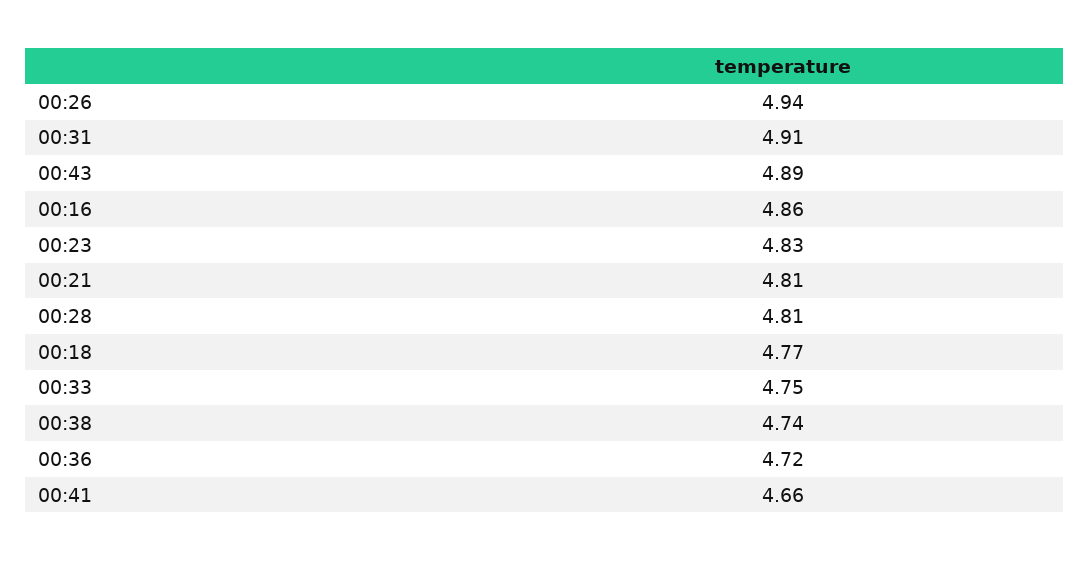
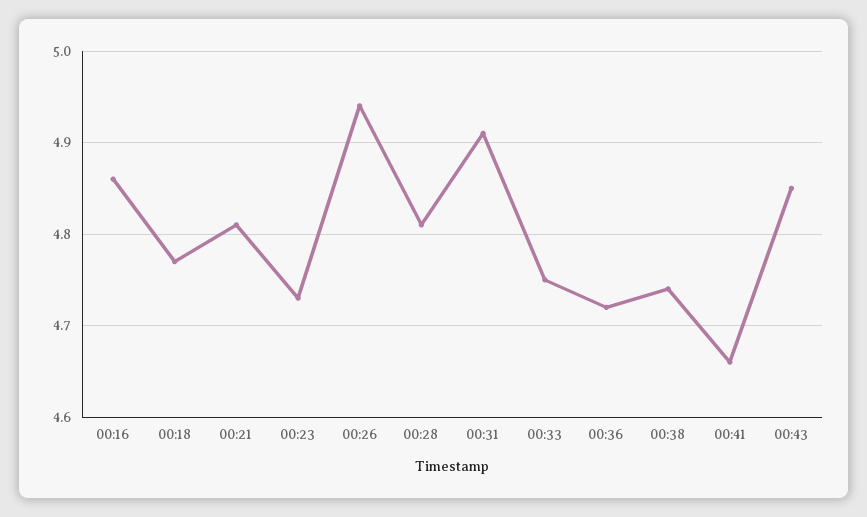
00:43: 4.89 -> 4.85
00:23: 4.83 -> 4.73

